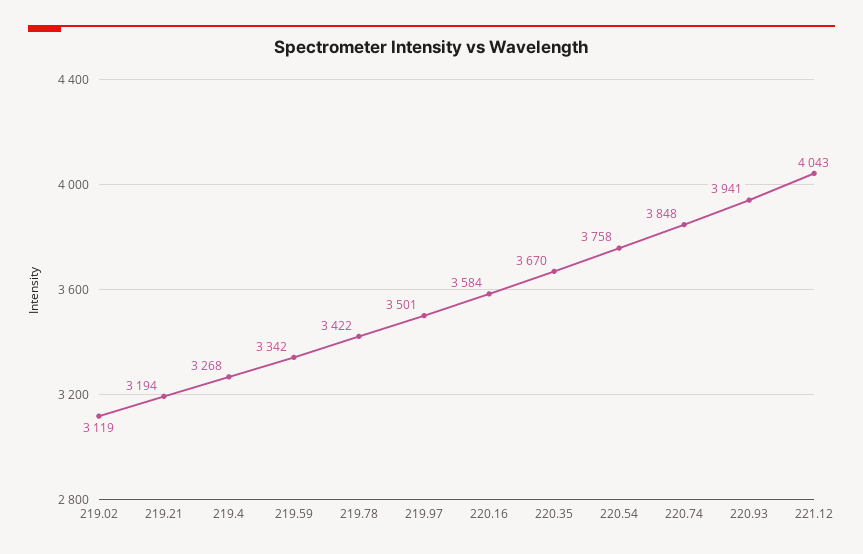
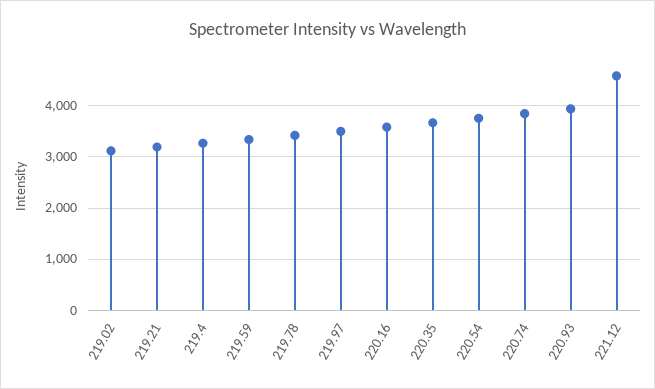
221.12: 4043 -> 4600

